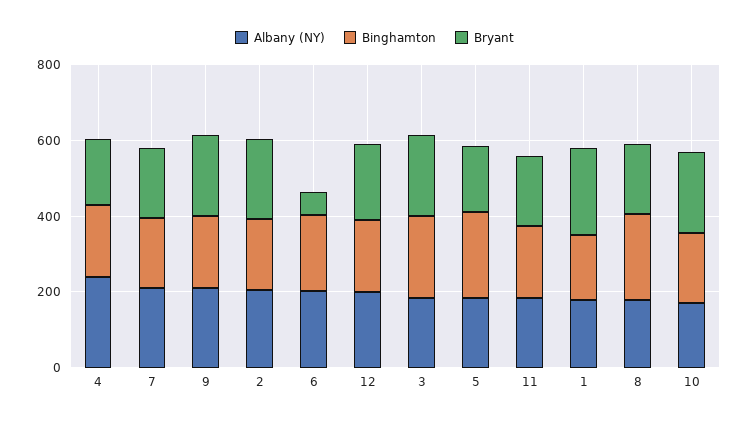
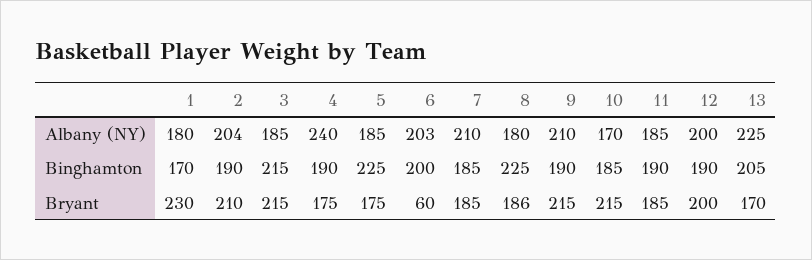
Albany (NY), 13: none -> 225
Binghamton, 13: none -> 205
Bryant, 13: none -> 170

